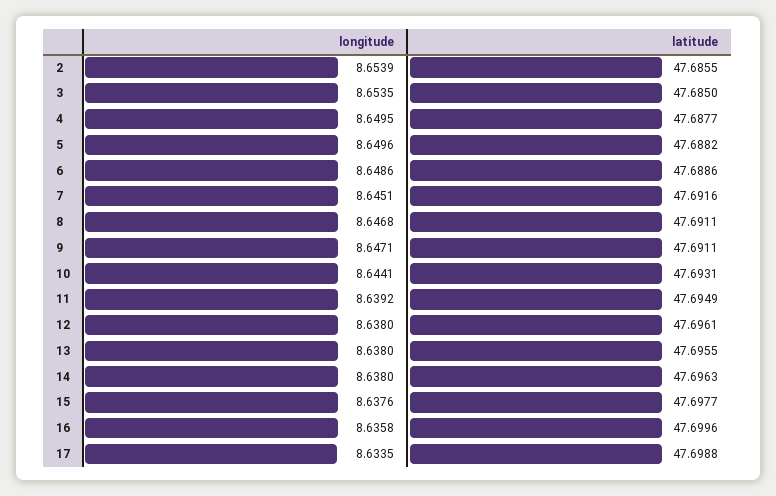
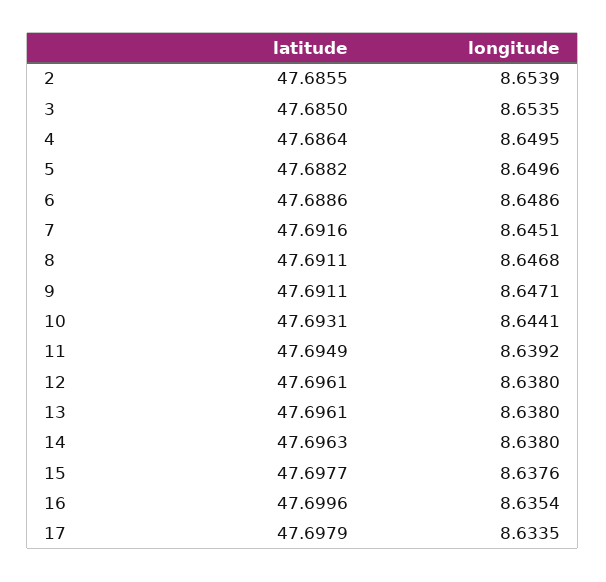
latitude, 4: 47.6877 -> 47.6864
latitude, 13: 47.6955 -> 47.6961
longitude, 16: 8.6358 -> 8.6354
latitude, 17: 47.6988 -> 47.6979

